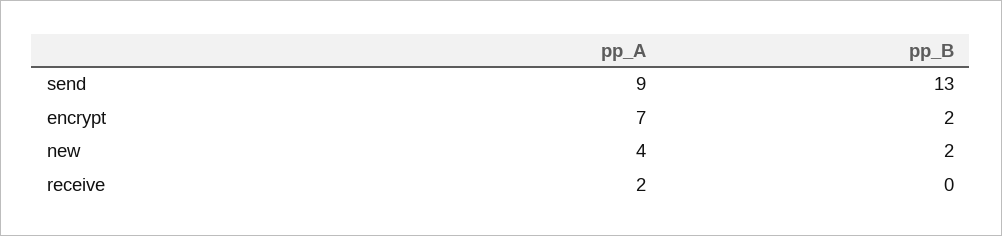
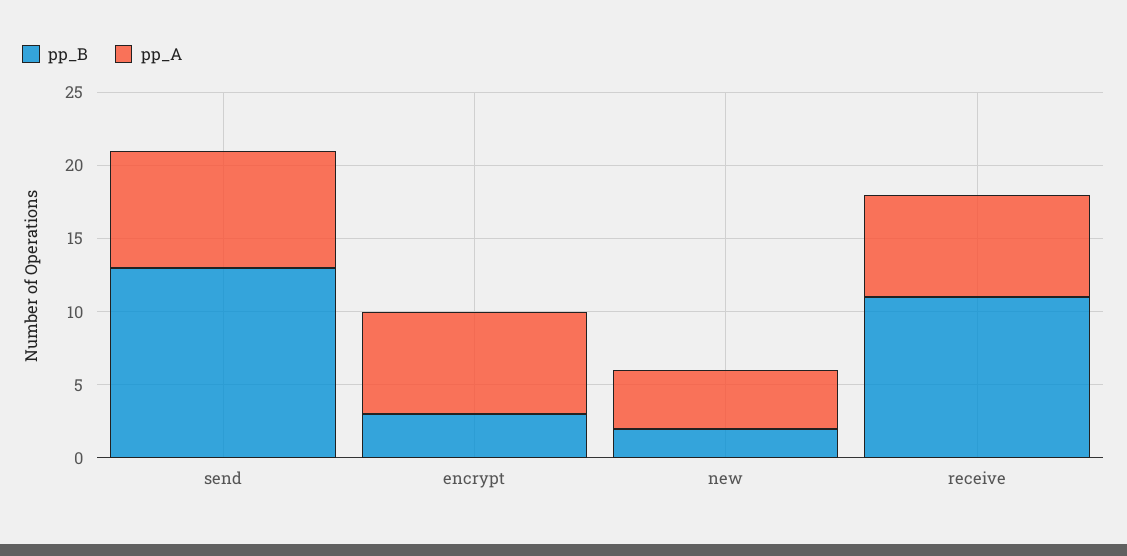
pp_A, send: 9 -> 8
pp_B, encrypt: 2 -> 3
pp_A, receive: 2 -> 7
pp_B, receive: 0 -> 11

